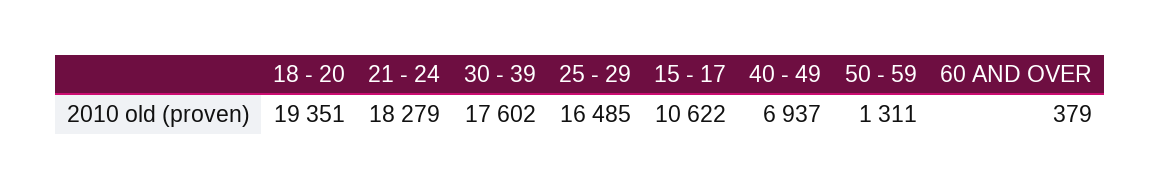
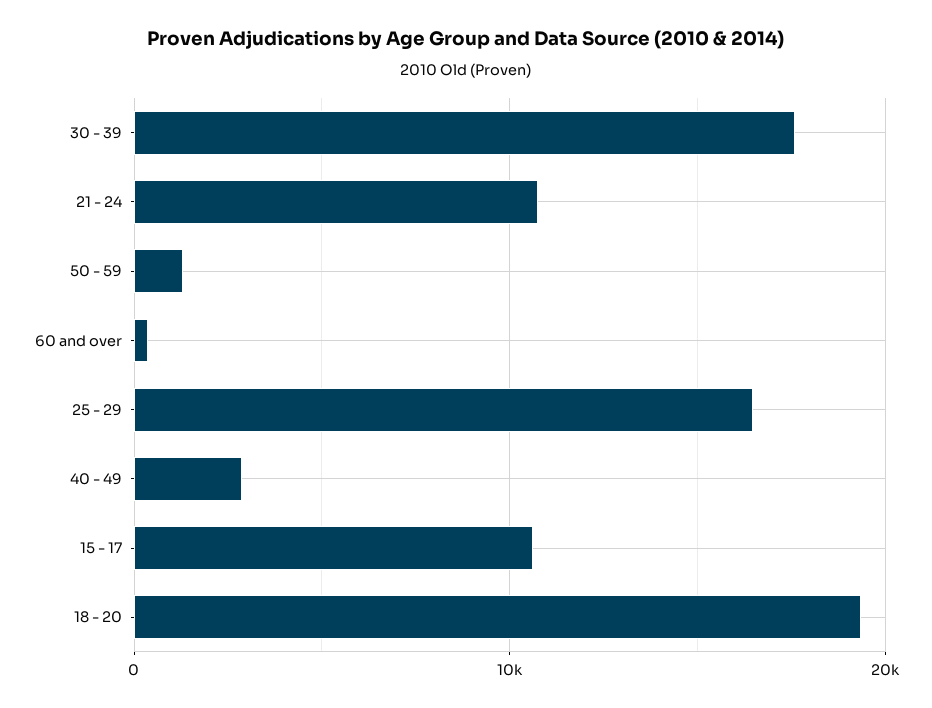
21 - 24: 18279 -> 11000
40 - 49: 6937 -> 3000

